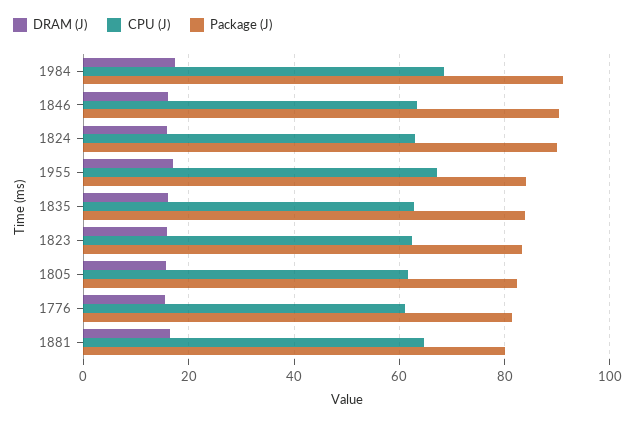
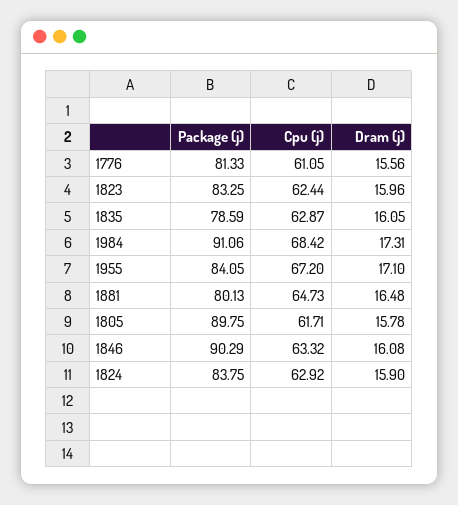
Package (J), 1824: 90 -> 83.75
Package (J), 1835: 84 -> 78.59
Package (J), 1805: 82 -> 89.75

